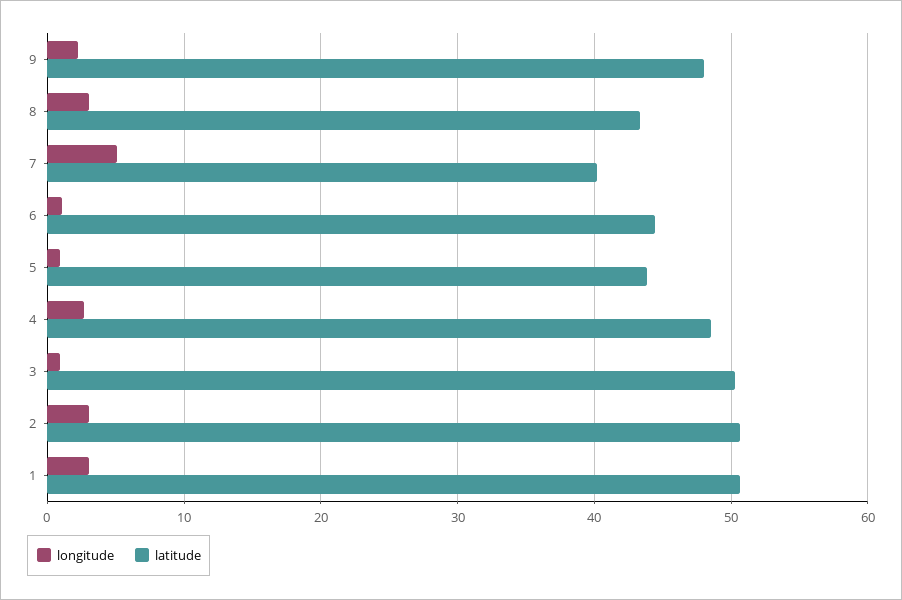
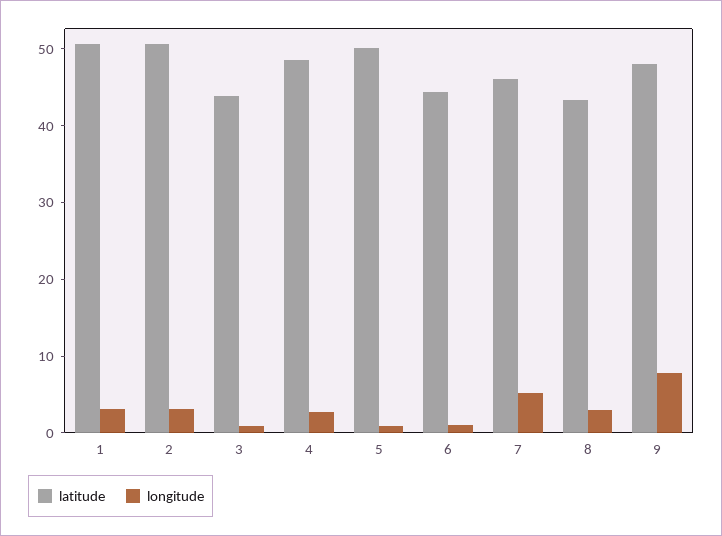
longitude, 9: 2 -> 8
latitude, 7: 40 -> 46
latitude, 5: 44 -> 50
latitude, 3: 50 -> 44

